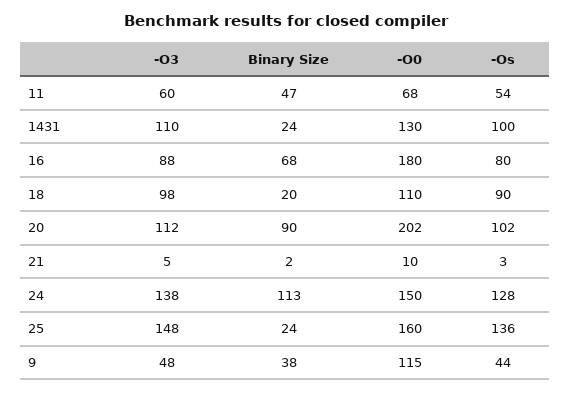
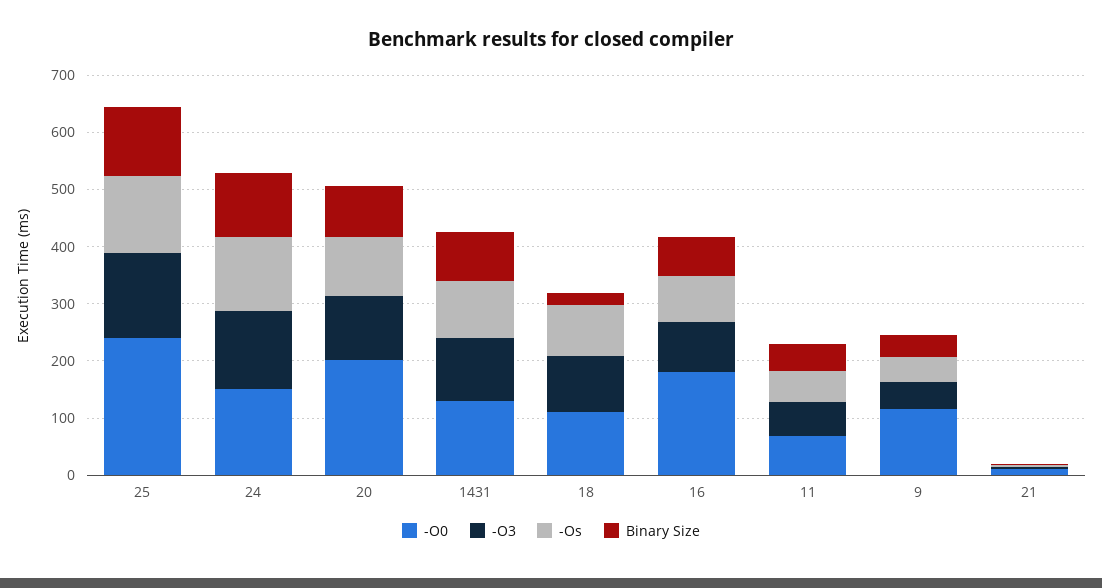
Binary Size, 1431: 24 -> 80
Binary Size, 25: 24 -> 120
-O0, 25: 160 -> 240

